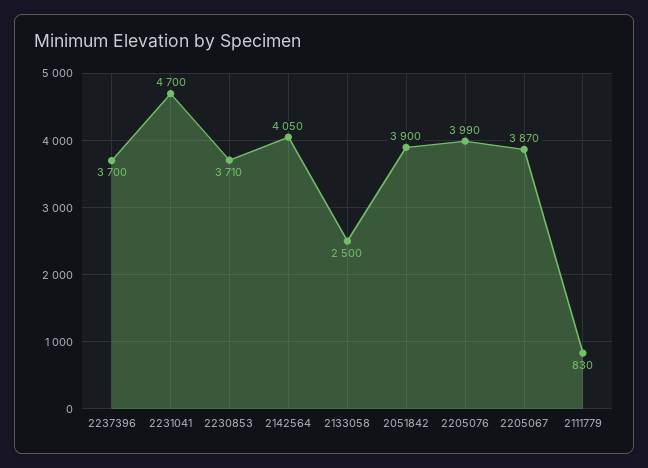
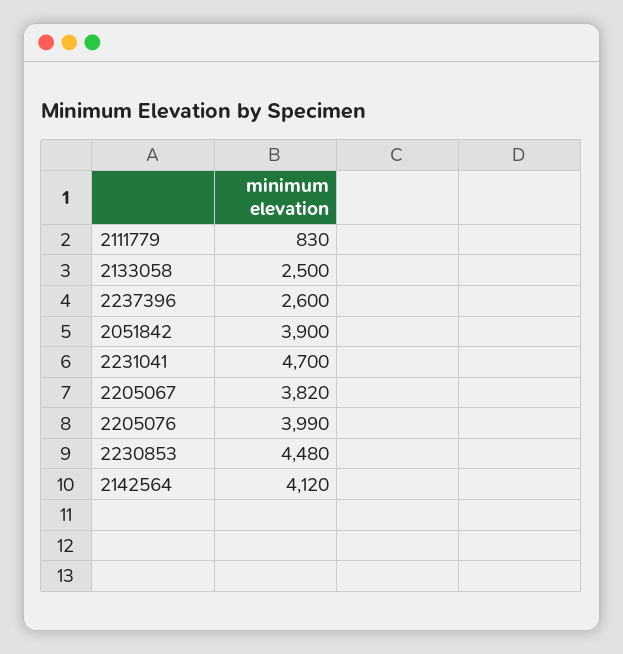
2237396: 3700 -> 2600
2230853: 3710 -> 4480
2142564: 4050 -> 4120
2205067: 3870 -> 3820

